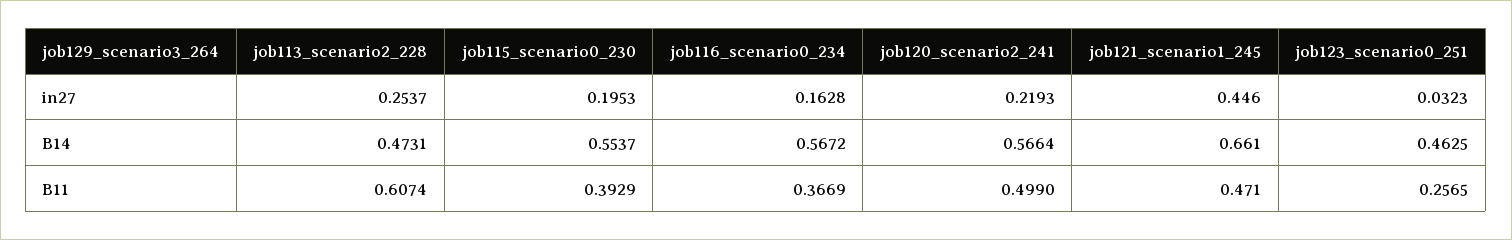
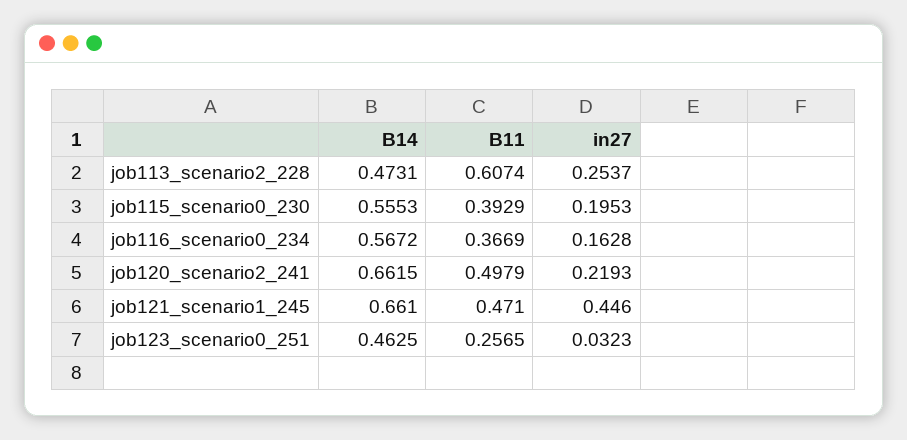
job115_scenario0_230, B14: 0.5537 -> 0.5553
job120_scenario2_241, B14: 0.5664 -> 0.6615
job120_scenario2_241, B11: 0.499 -> 0.4979

